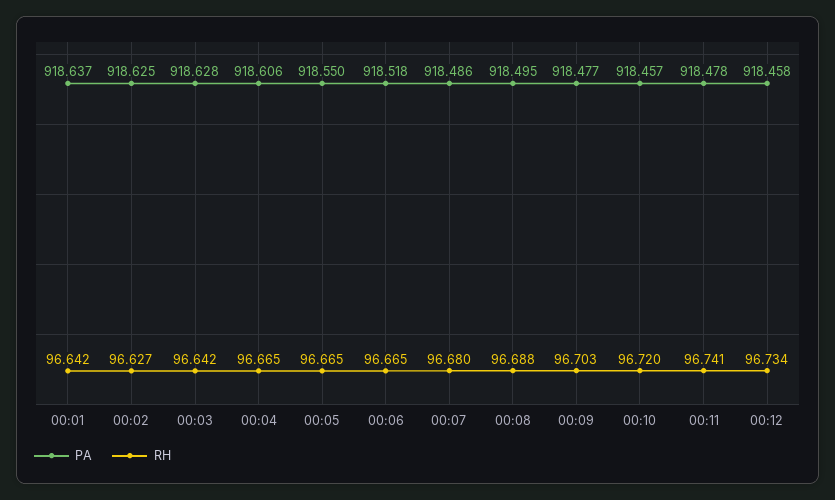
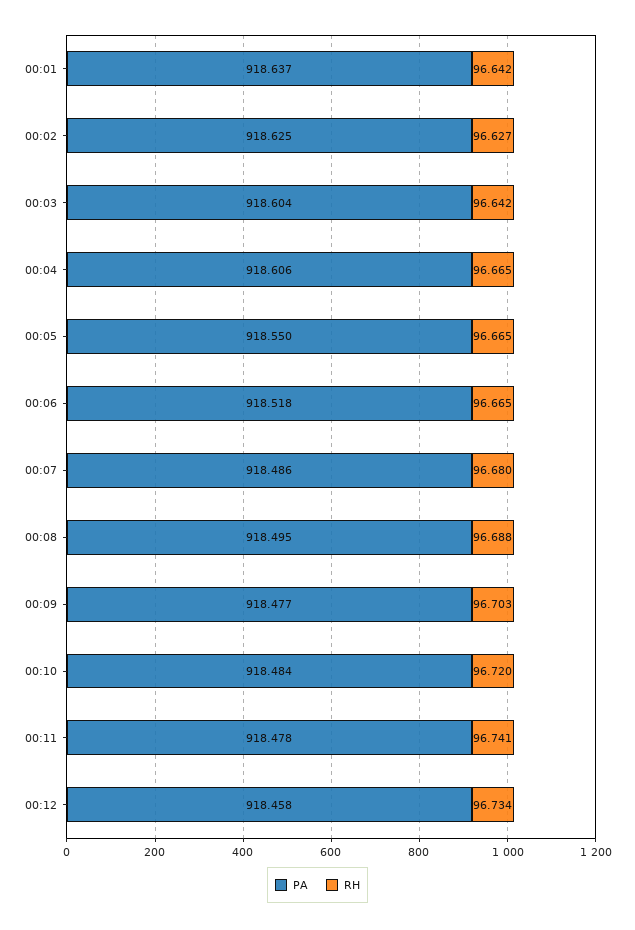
PA, 00:03: 918.628 -> 918.604
PA, 00:10: 918.457 -> 918.484

